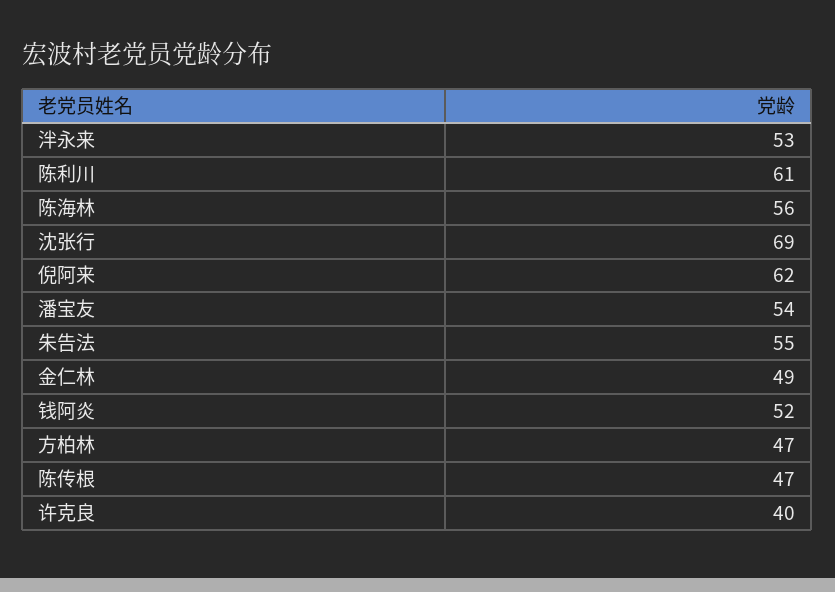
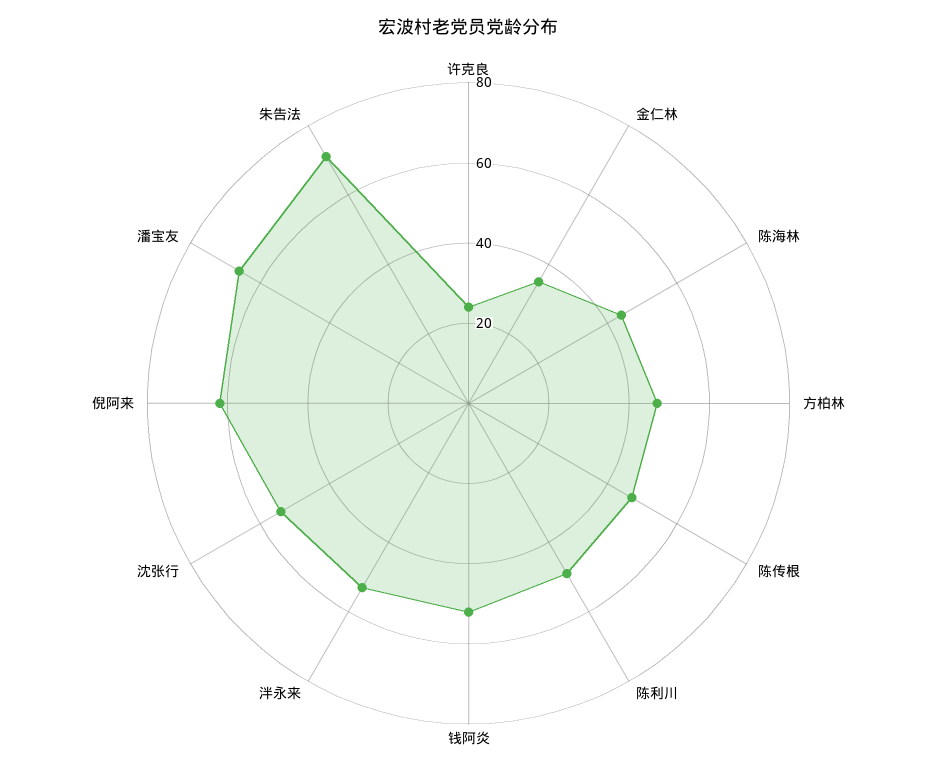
陈利川: 61 -> 50
陈海林: 56 -> 45
沈张行: 69 -> 55
潘宝友: 54 -> 65
朱告法: 55 -> 70
金仁林: 49 -> 35
许克良: 40 -> 25

